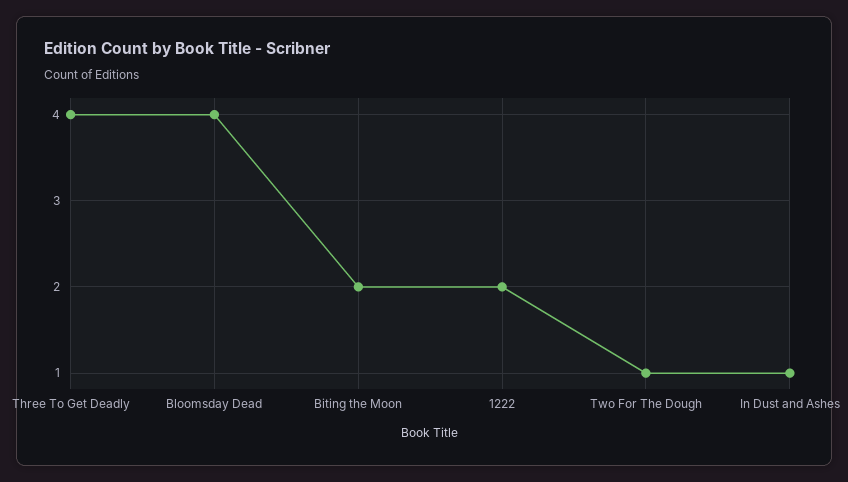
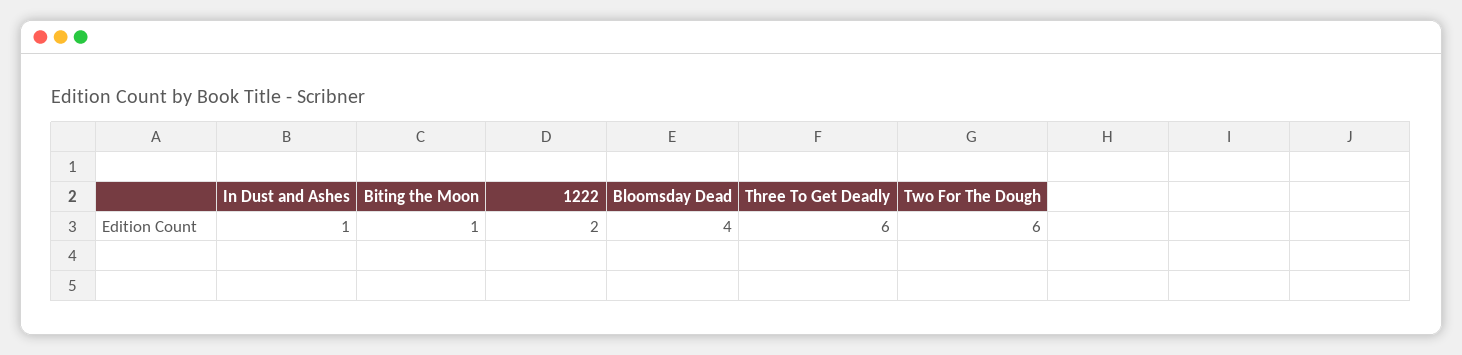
Three To Get Deadly: 4 -> 6
Biting the Moon: 2 -> 1
Two For The Dough: 1 -> 6

